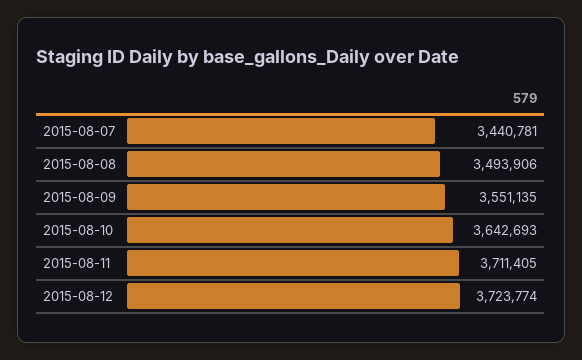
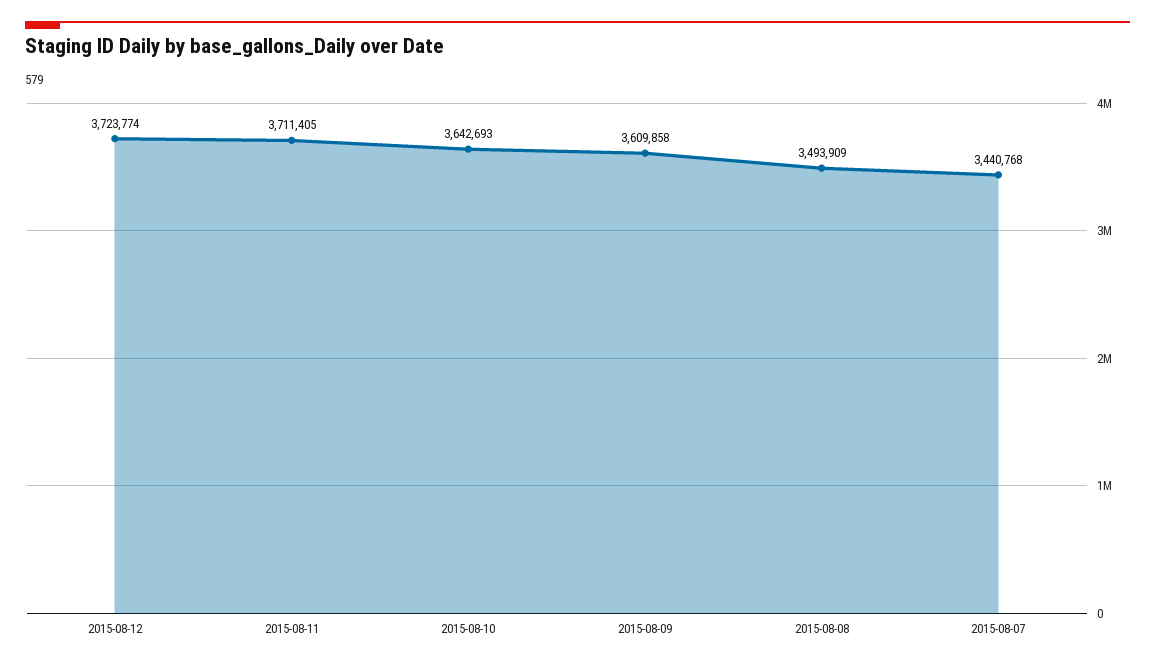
2015-08-07: 3440781 -> 3440768
2015-08-08: 3493906 -> 3493909
2015-08-09: 3551135 -> 3609858

